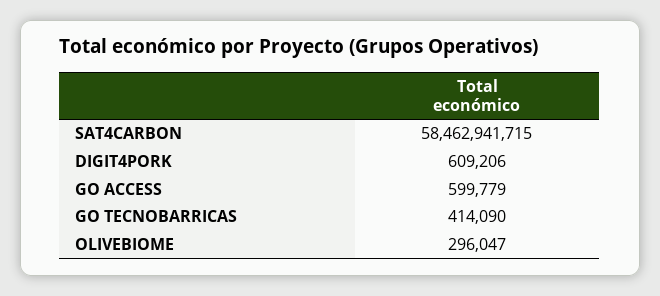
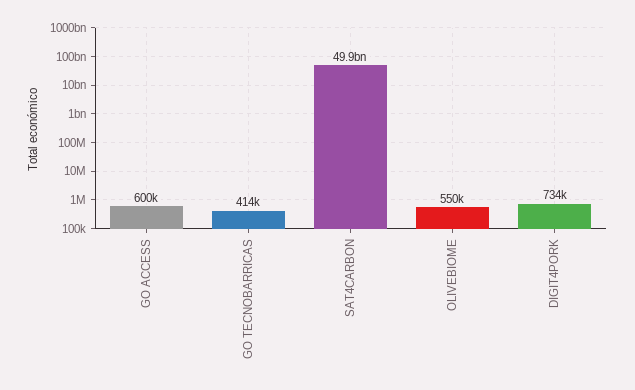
SAT4CARBON: 58462941715 -> 49900000000
DIGIT4PORK: 609206 -> 734000
OLIVEBIOME: 296047 -> 550000

